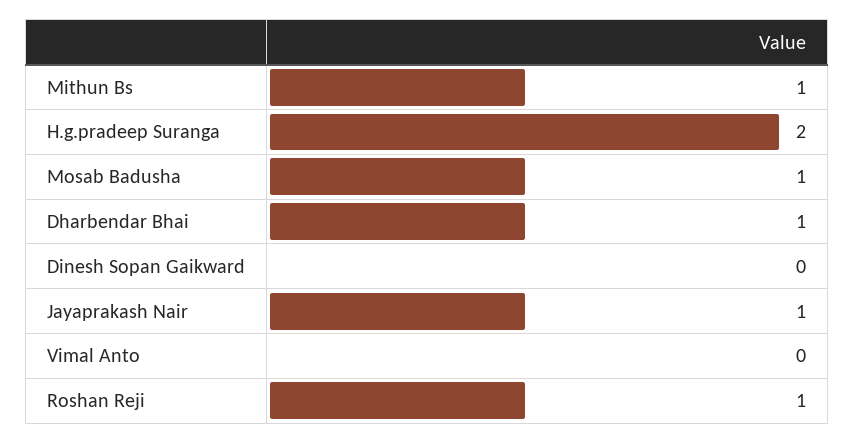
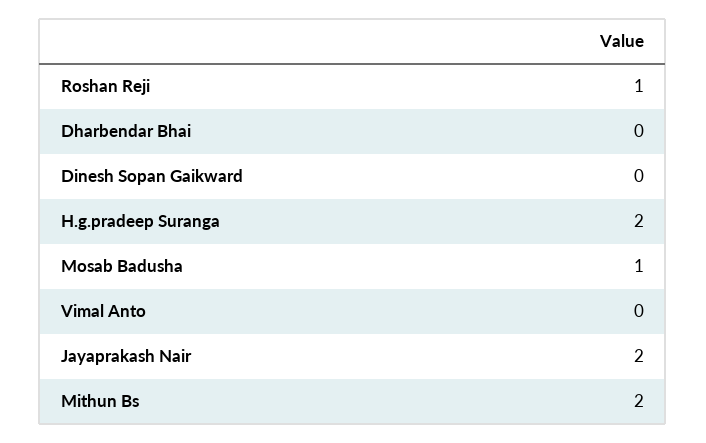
Mithun Bs: 1 -> 2
Dharbendar Bhai: 1 -> 0
Jayaprakash Nair: 1 -> 2

